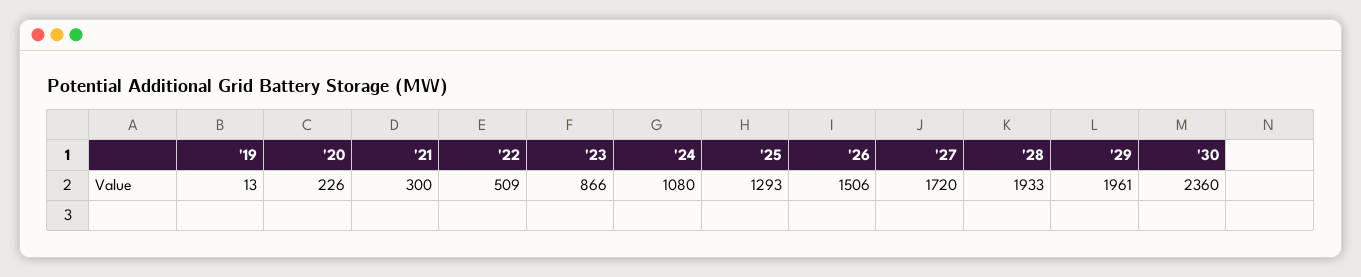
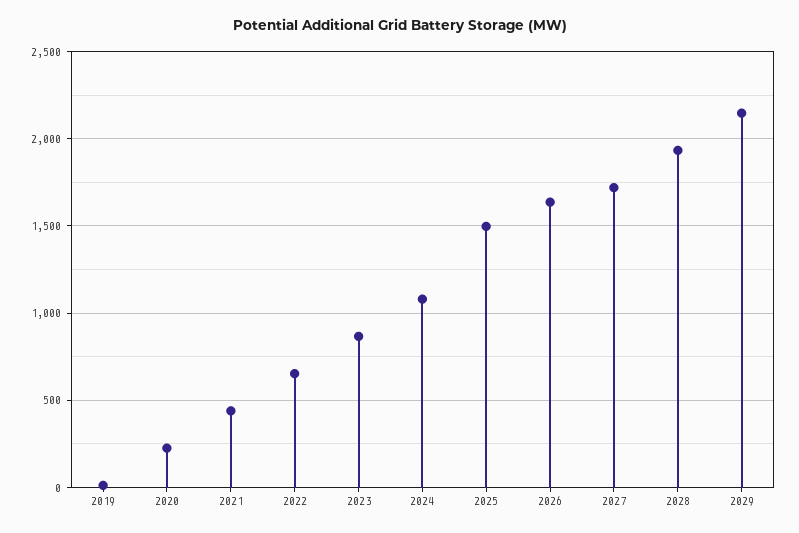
'21: 300 -> 450
'22: 509 -> 650
'25: 1293 -> 1500
'26: 1506 -> 1650
'29: 1961 -> 2150
'30: 2360 -> none

